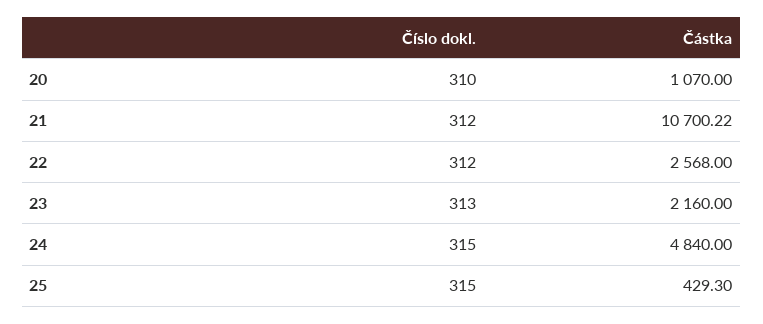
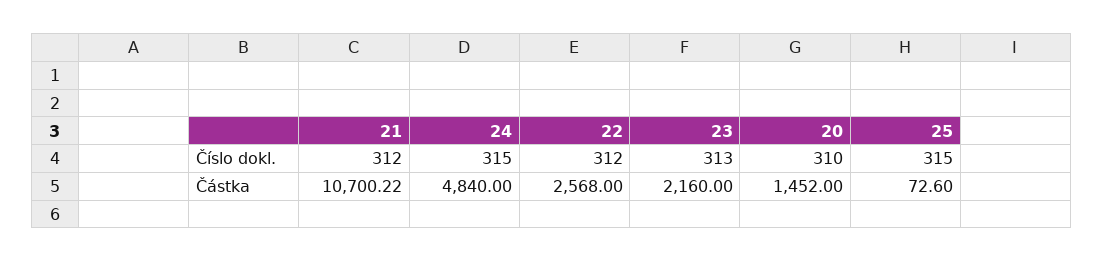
Částka, 20: 1070 -> 1452
Částka, 25: 429.3 -> 72.6

